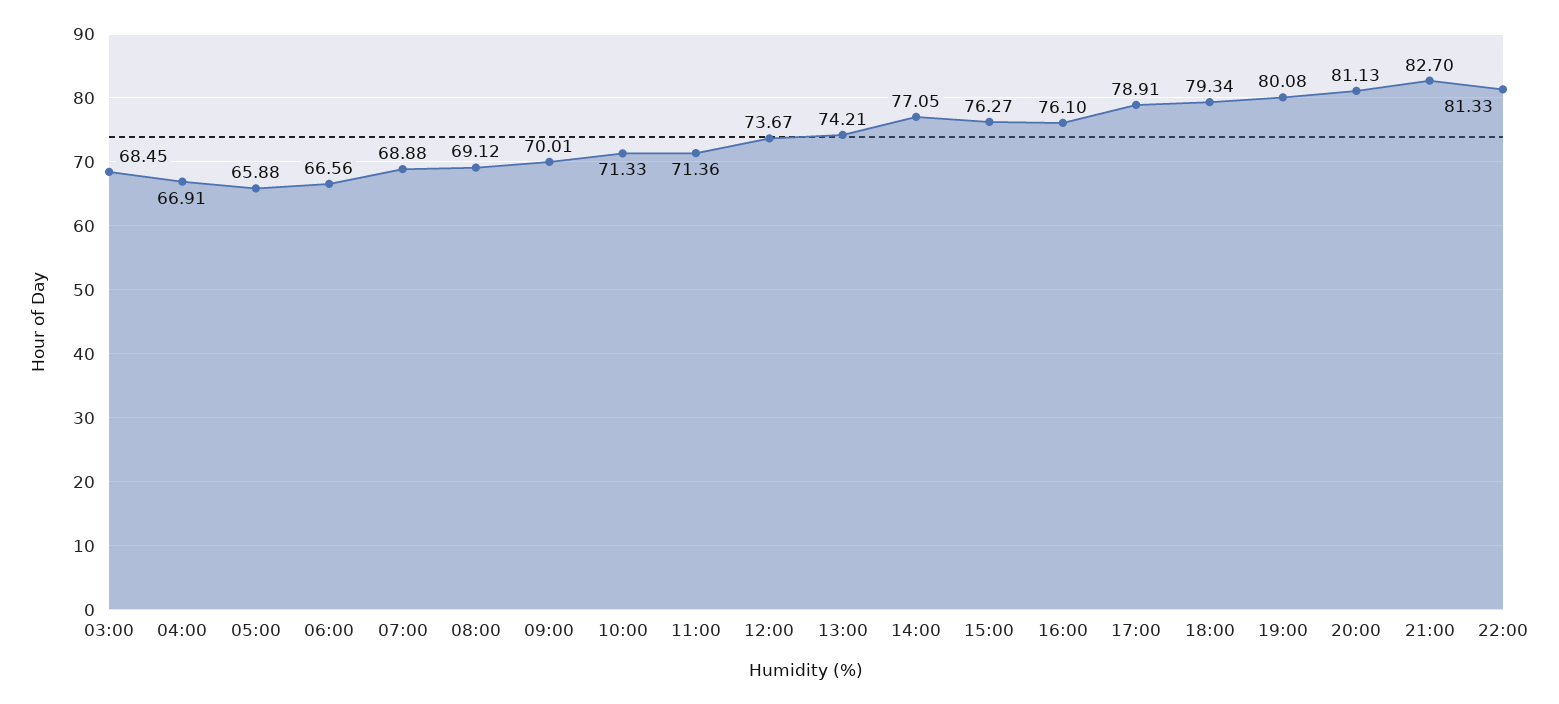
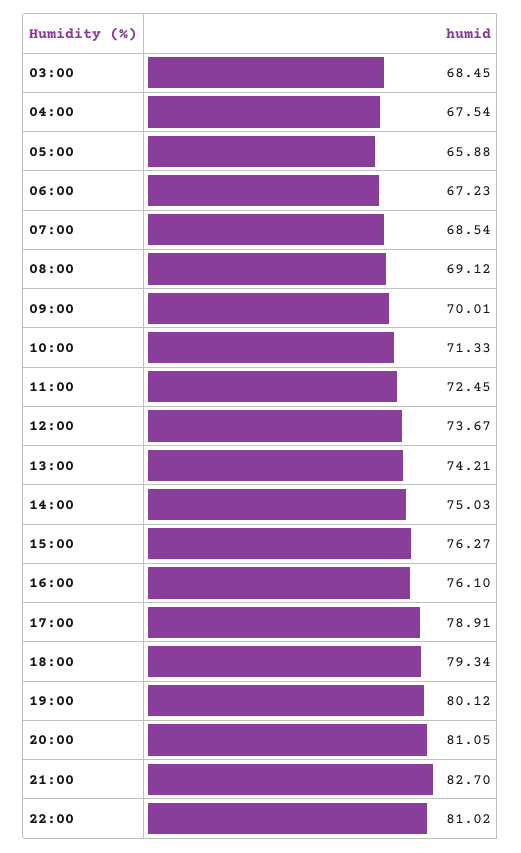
04:00: 66.91 -> 67.54
06:00: 66.56 -> 67.23
07:00: 68.88 -> 68.54
11:00: 71.36 -> 72.45
14:00: 77.05 -> 75.03
19:00: 80.08 -> 80.12
20:00: 81.13 -> 81.05
22:00: 81.33 -> 81.02

